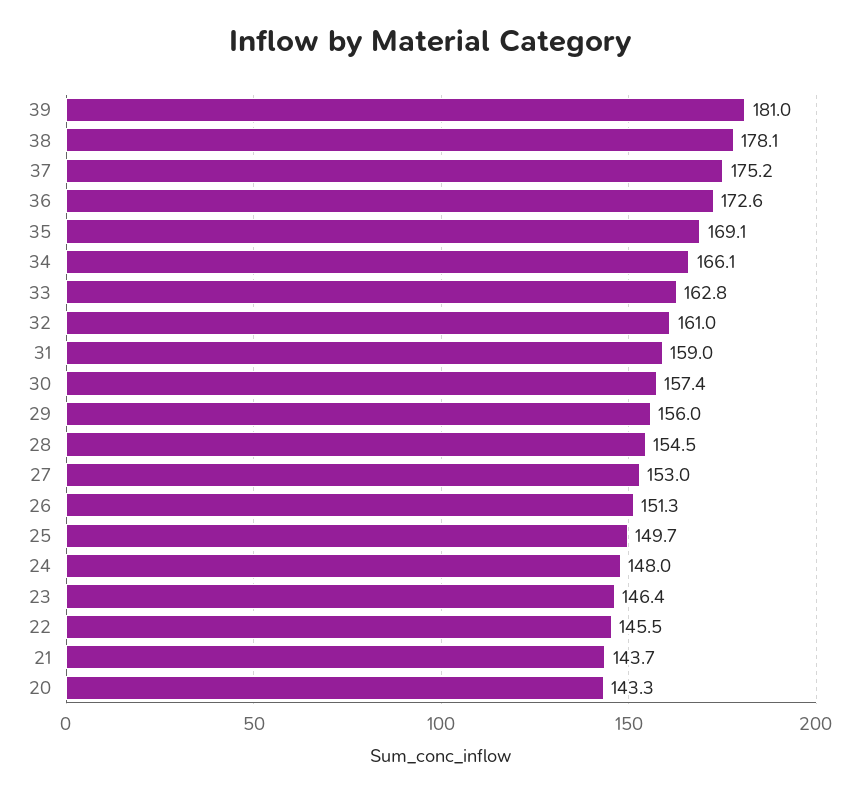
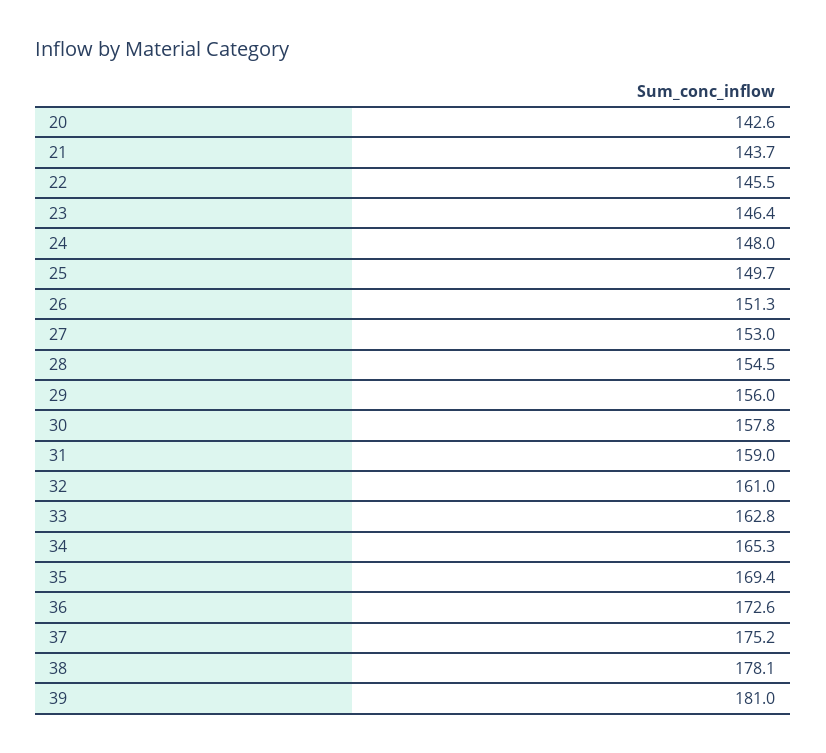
35: 169.1 -> 169.4
34: 166.1 -> 165.3
30: 157.4 -> 157.8
20: 143.3 -> 142.6

